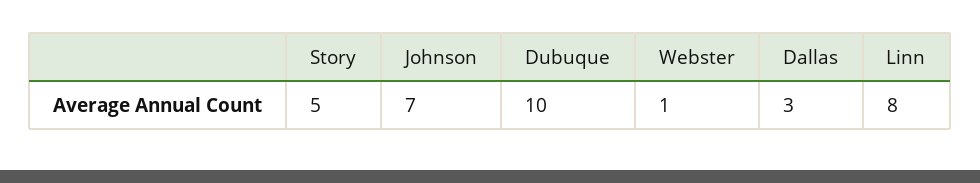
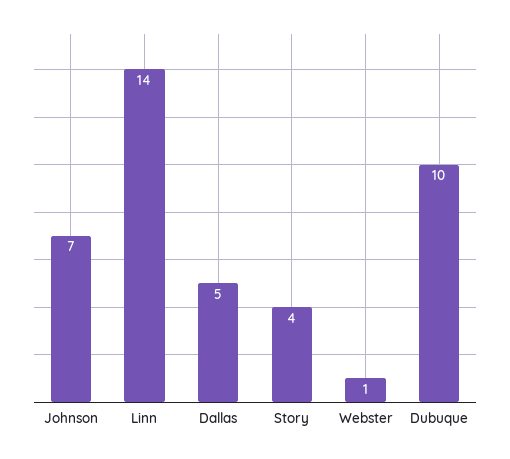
Story: 5 -> 4
Dallas: 3 -> 5
Linn: 8 -> 14

